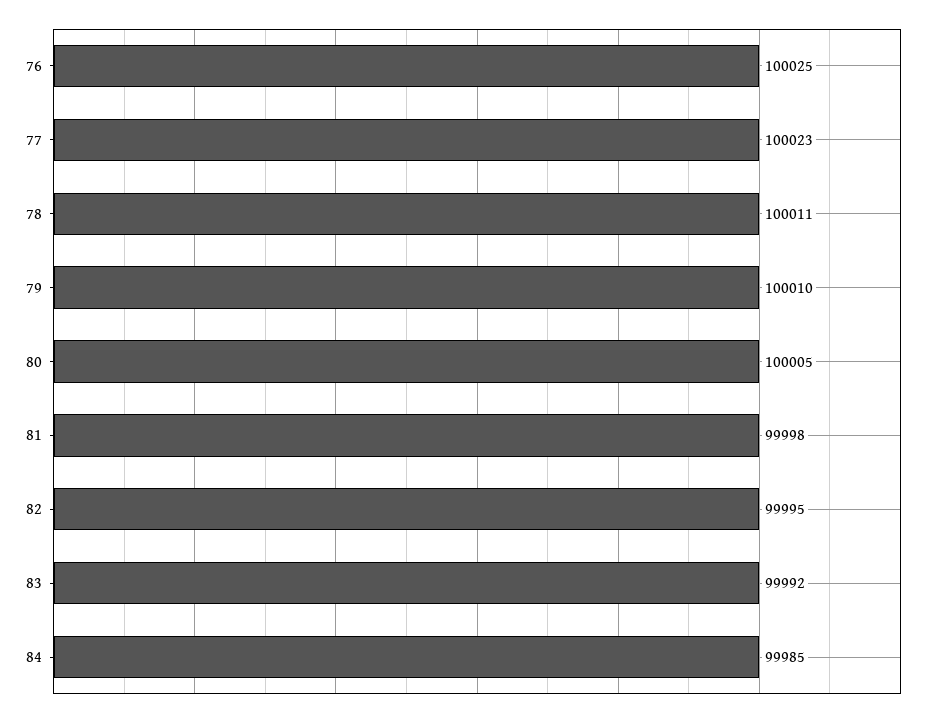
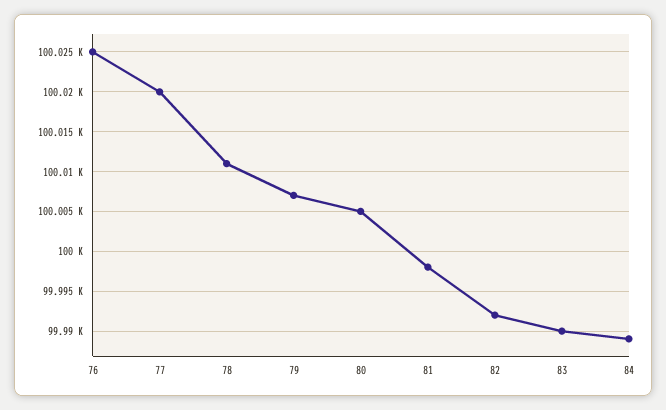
77: 100023 -> 100020
79: 100010 -> 100007
82: 99995 -> 99992
83: 99992 -> 99990
84: 99985 -> 99989

